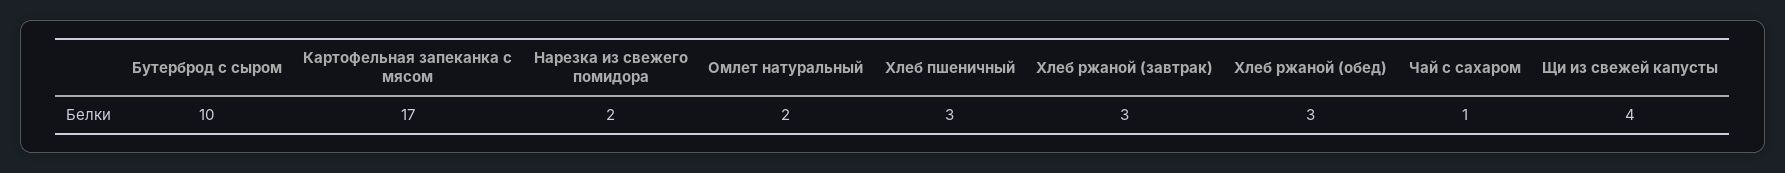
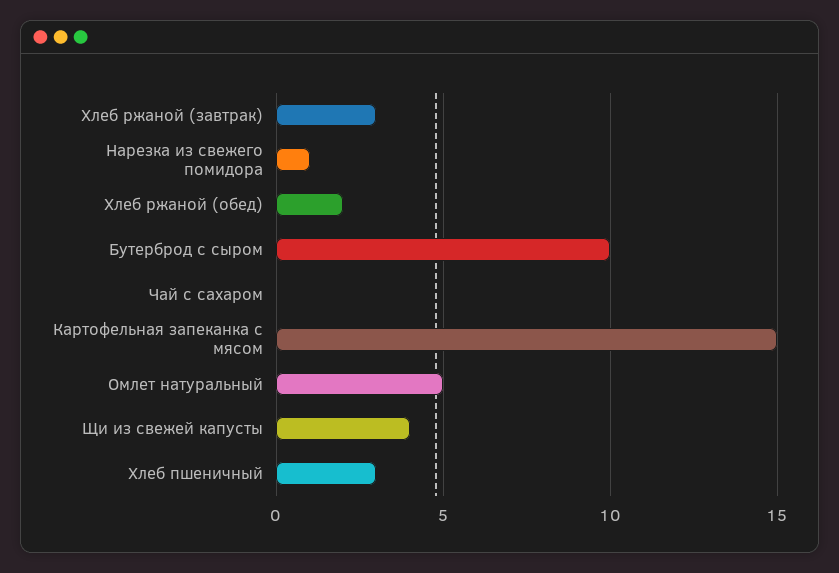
Картофельная запеканка с мясом: 17 -> 15
Нарезка из свежего помидора: 2 -> 1
Омлет натуральный: 2 -> 5
Хлеб ржаной (обед): 3 -> 2
Чай с сахаром: 1 -> 0

